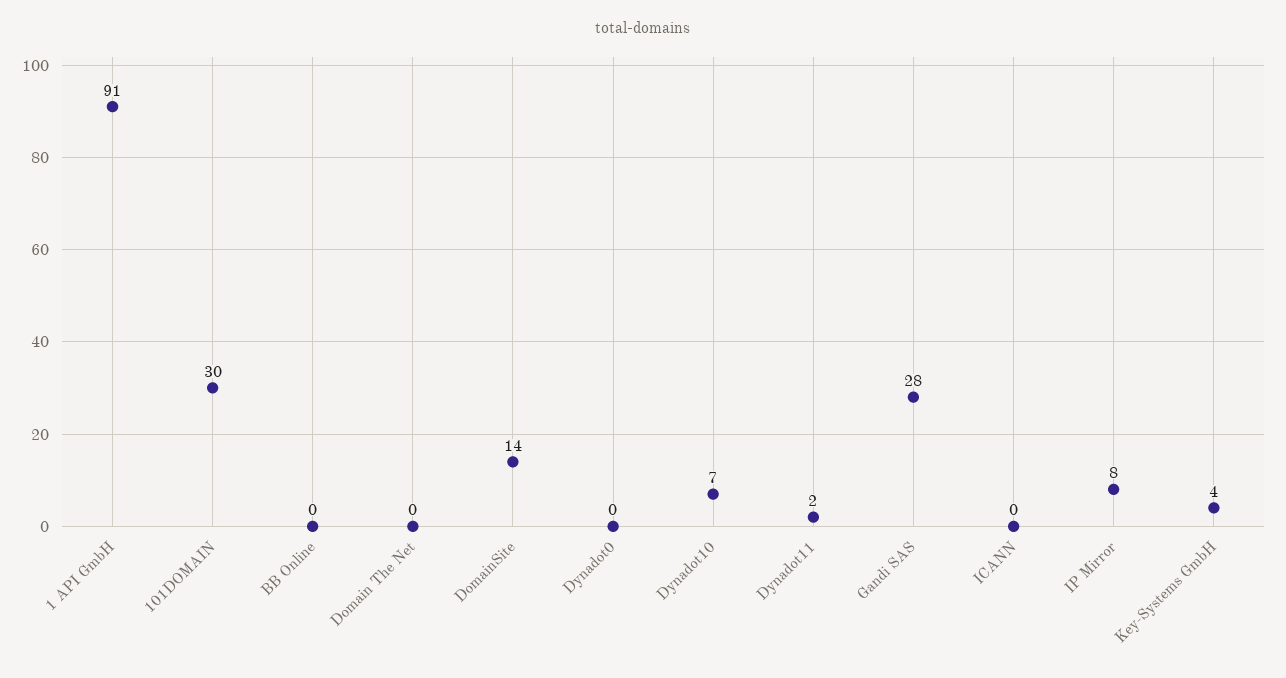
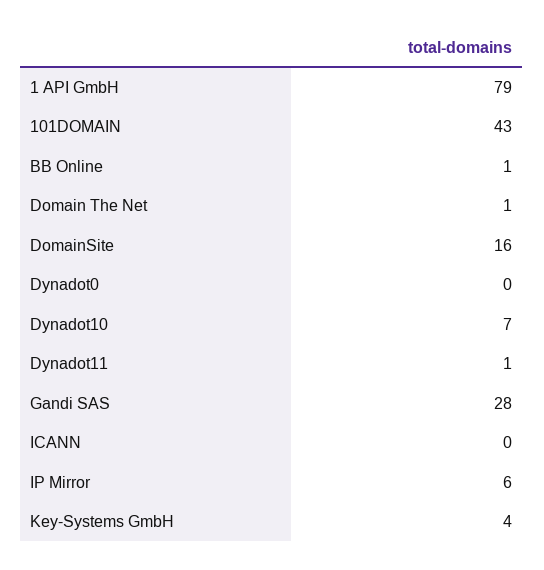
1 API GmbH: 91 -> 79
101DOMAIN: 30 -> 43
BB Online: 0 -> 1
Domain The Net: 0 -> 1
DomainSite: 14 -> 16
Dynadot11: 2 -> 1
IP Mirror: 8 -> 6

